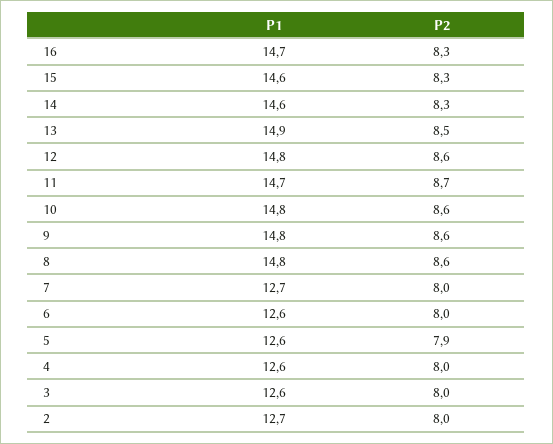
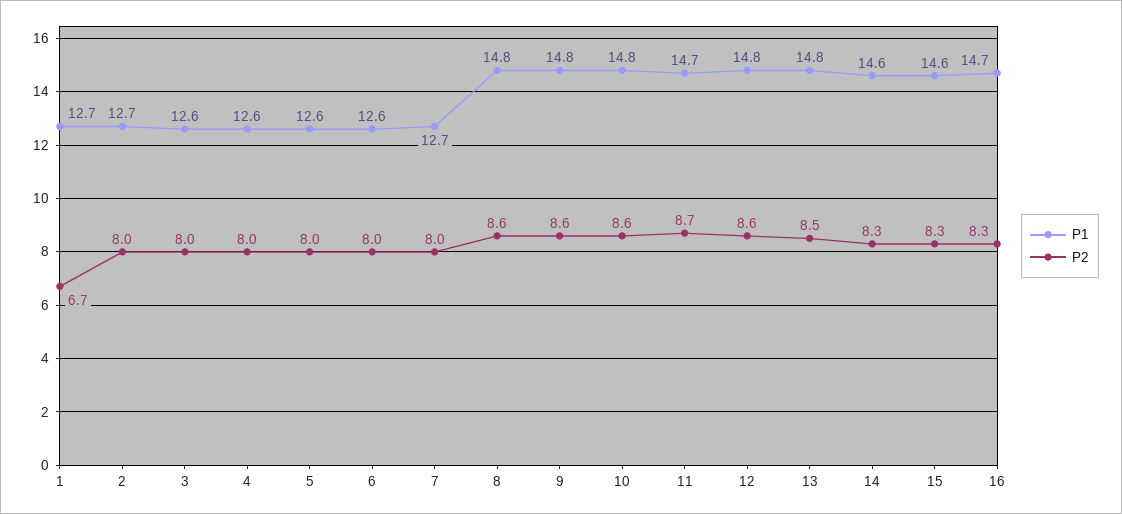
P1, 13: 14.9 -> 14.8
P2, 5: 7.9 -> 8
P1, 1: none -> 12.7
P2, 1: none -> 6.7

